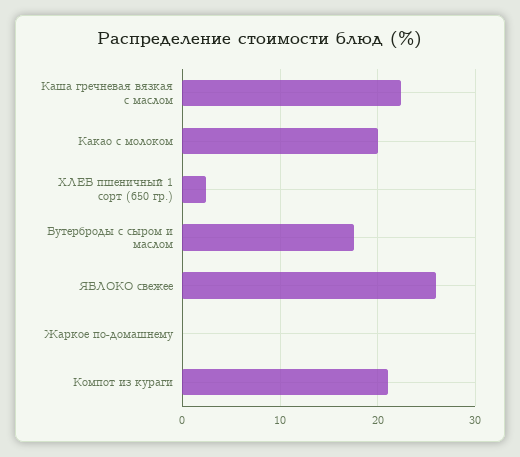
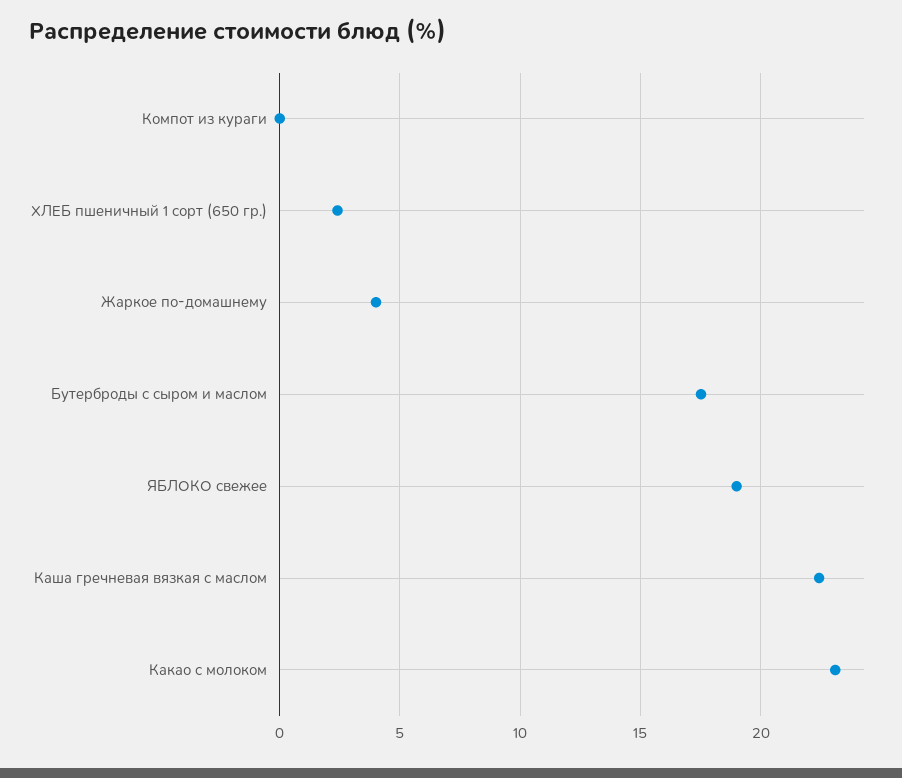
Какао с молоком: 20 -> 23
ЯБЛОКО свежее: 26 -> 19
Жаркое по-домашнему: 0 -> 4
Компот из кураги: 21 -> 0

